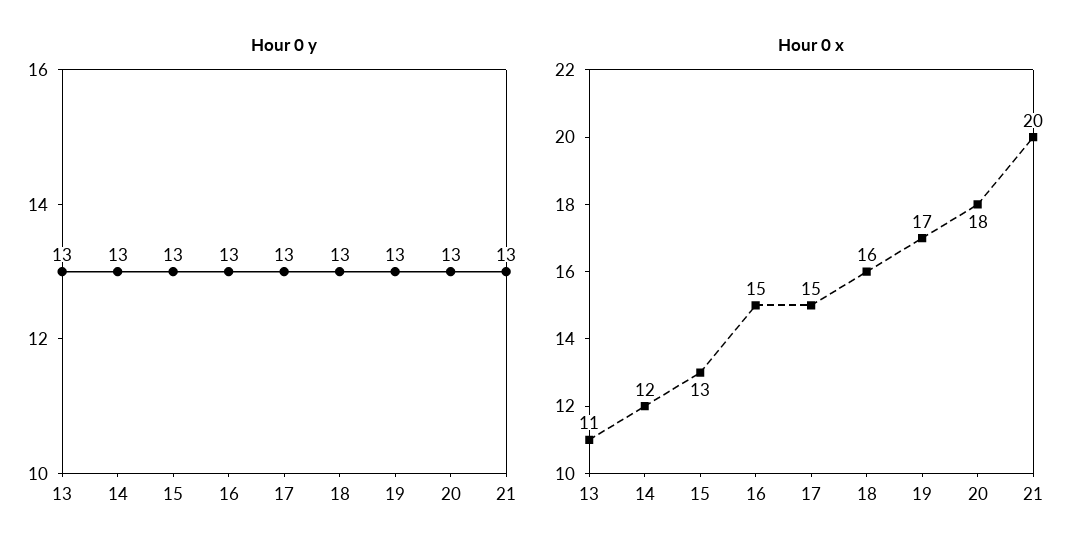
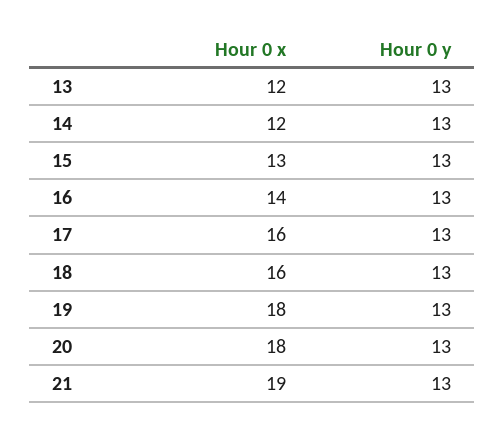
Hour 0 x, 13: 11 -> 12
Hour 0 x, 16: 15 -> 14
Hour 0 x, 17: 15 -> 16
Hour 0 x, 19: 17 -> 18
Hour 0 x, 21: 20 -> 19

